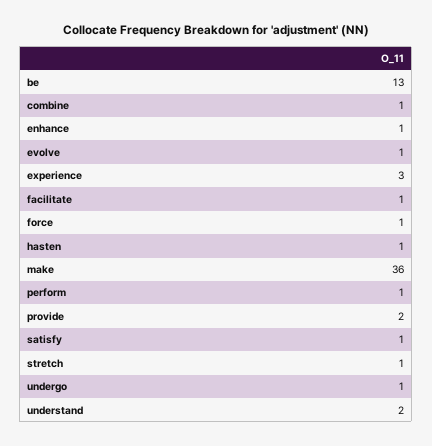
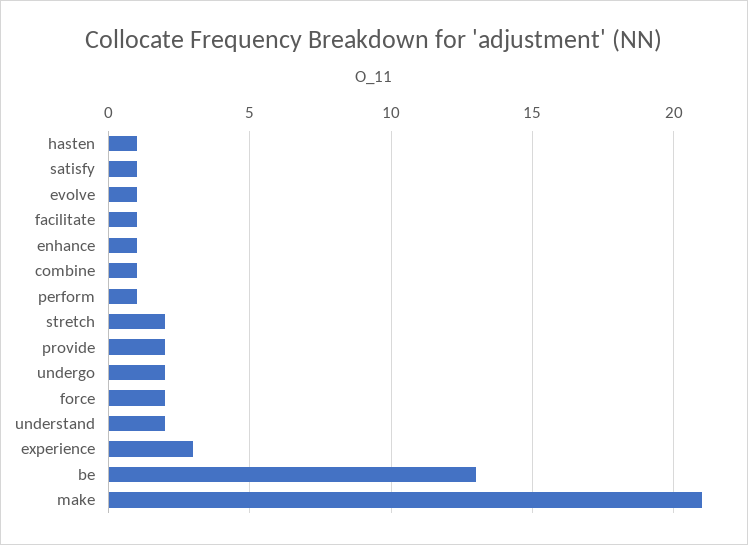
force: 1 -> 2
make: 36 -> 21
stretch: 1 -> 2
undergo: 1 -> 2

